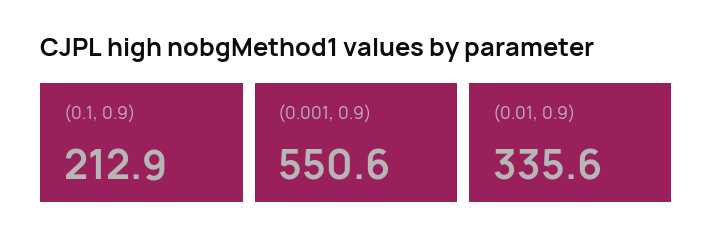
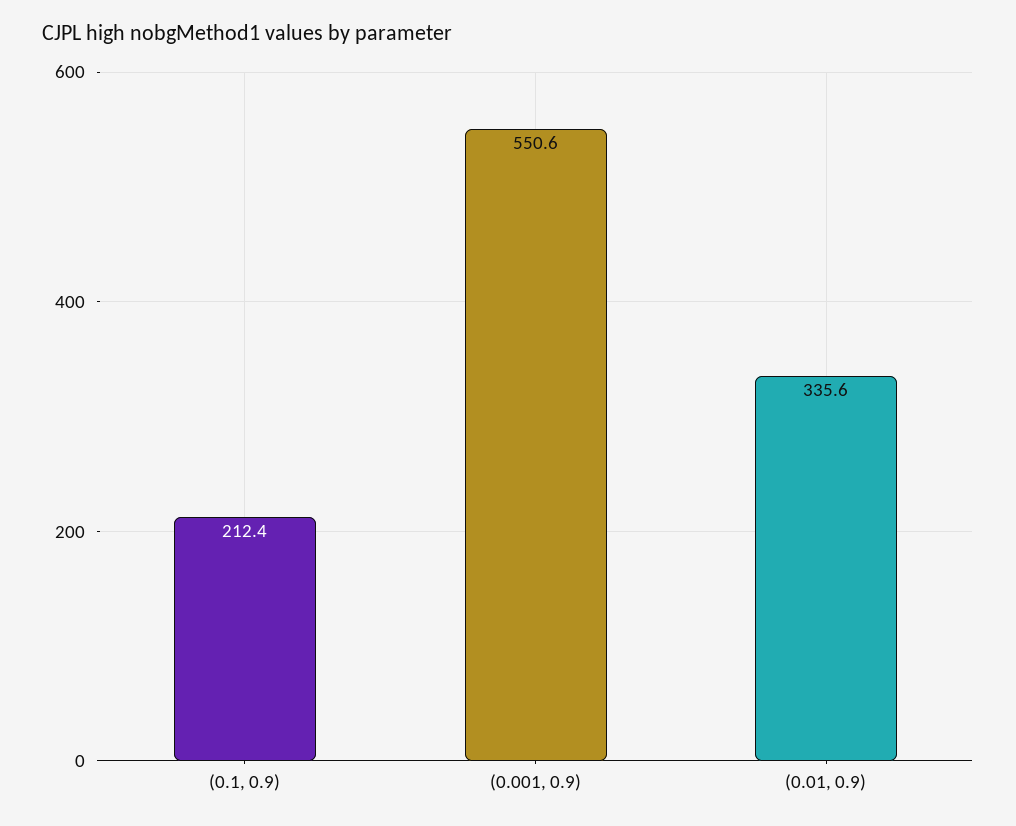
(0.1, 0.9): 212.9 -> 212.4

